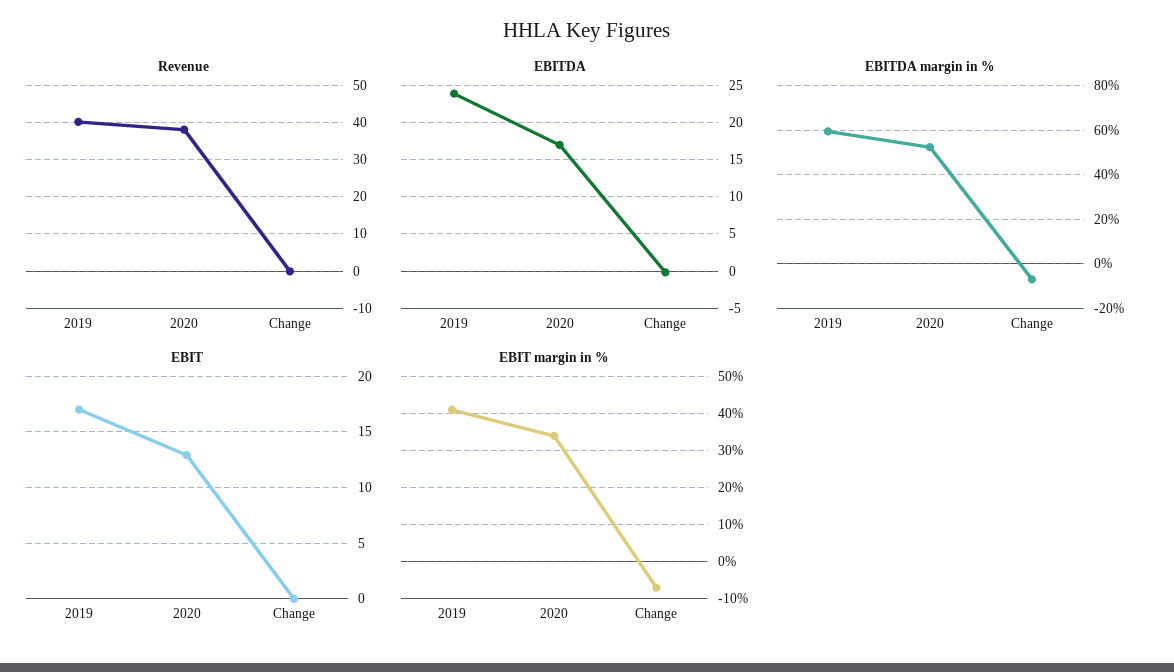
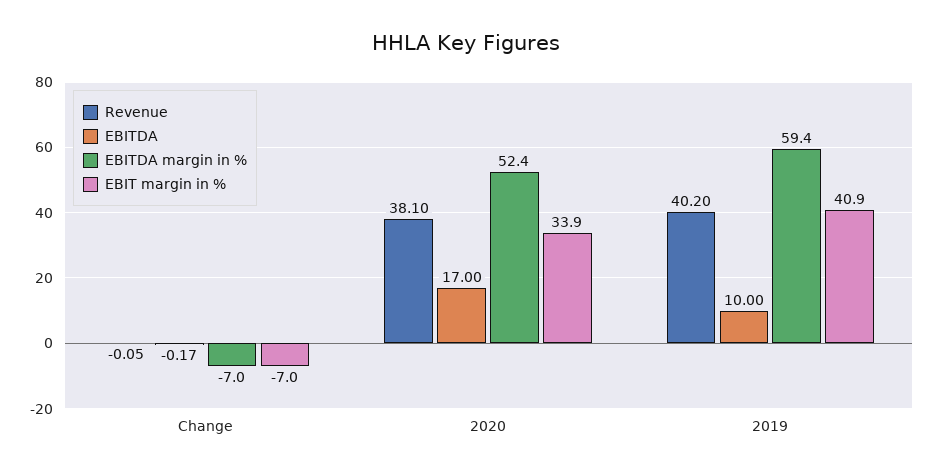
EBITDA, 2019: 24 -> 10
EBIT, 2019: 17 -> none
EBIT, 2020: 13 -> none
EBIT, Change: 0 -> none

